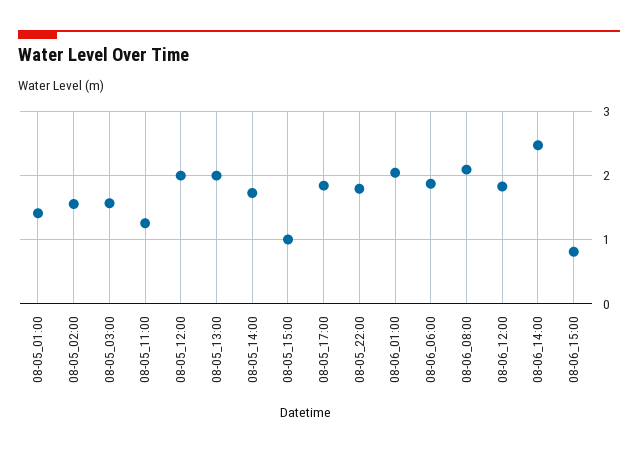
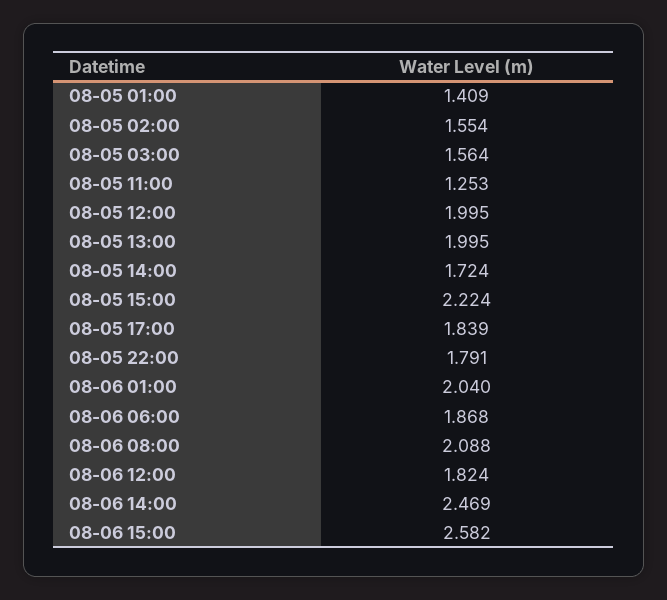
08-05_15:00: 1 -> 2.224
08-06_15:00: 0.8 -> 2.582

